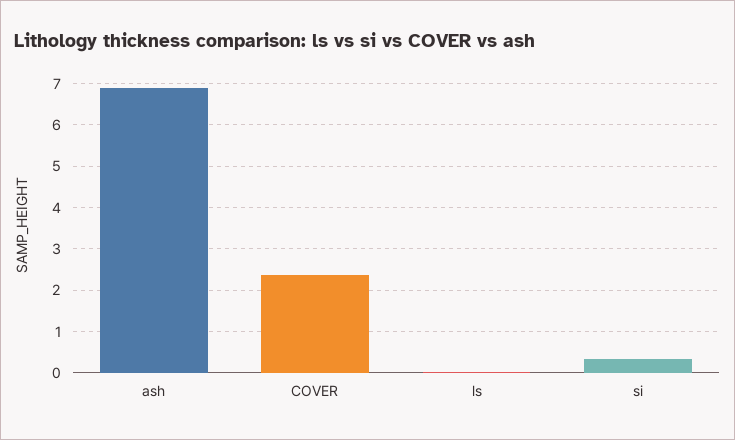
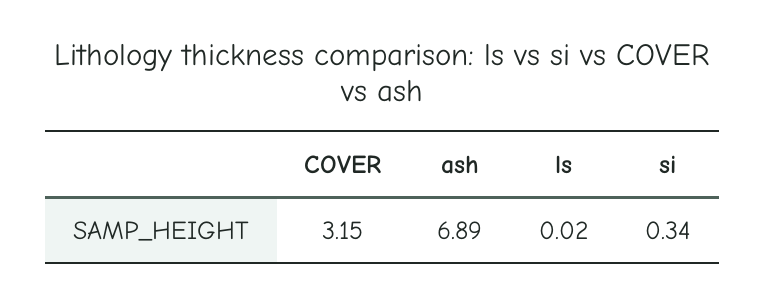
COVER: 2.4 -> 3.15

